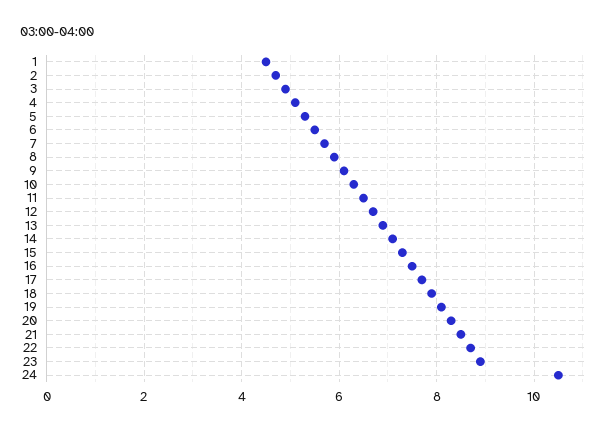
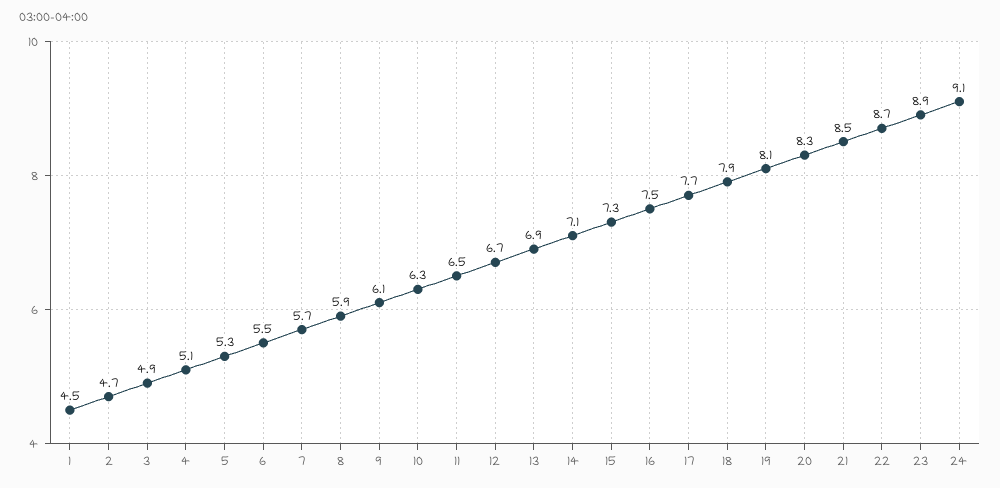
24: 10.5 -> 9.1

